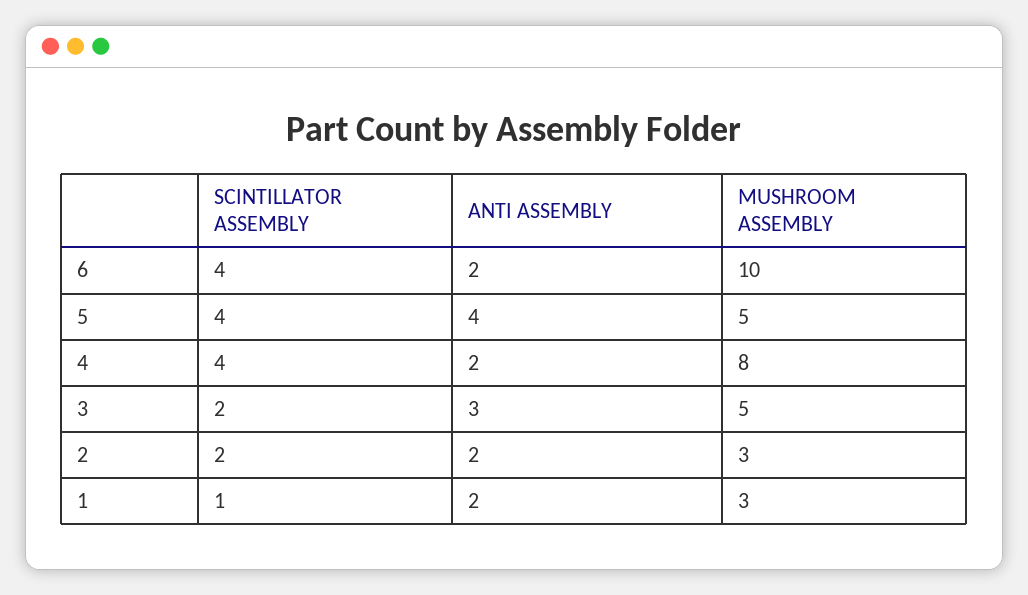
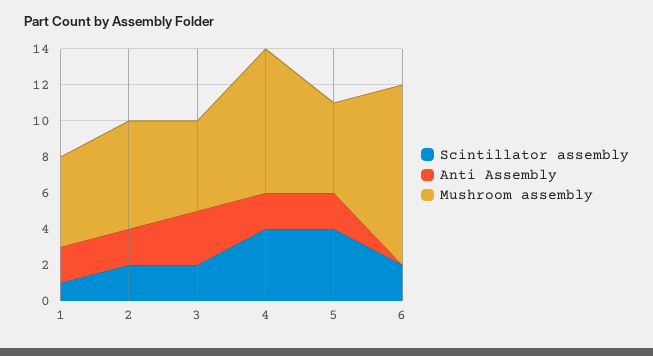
SCINTILLATOR ASSEMBLY, 6: 4 -> 2
ANTI ASSEMBLY, 6: 2 -> 0
ANTI ASSEMBLY, 5: 4 -> 2
MUSHROOM ASSEMBLY, 2: 3 -> 6
MUSHROOM ASSEMBLY, 1: 3 -> 5

